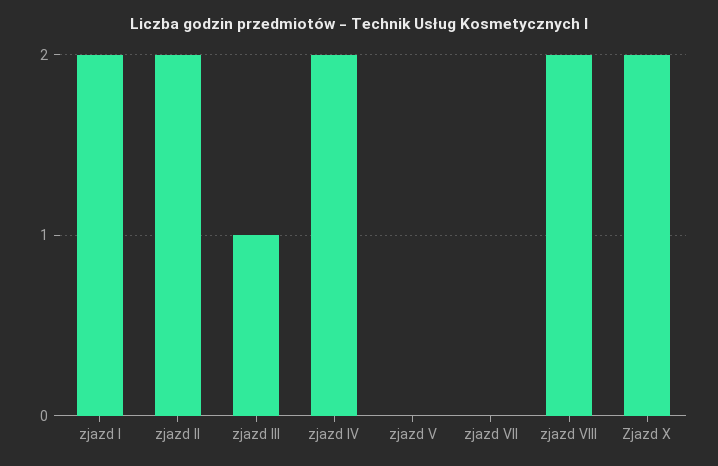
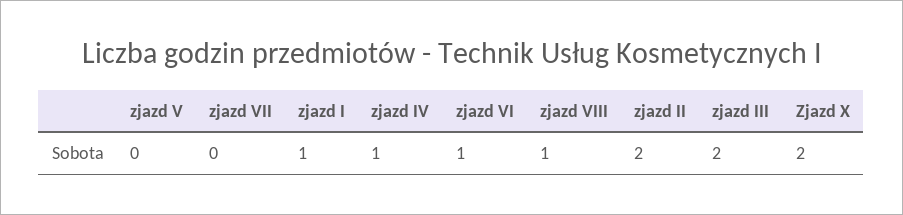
zjazd I: 2 -> 1
zjazd III: 1 -> 2
zjazd IV: 2 -> 1
zjazd VIII: 2 -> 1
zjazd VI: none -> 1

